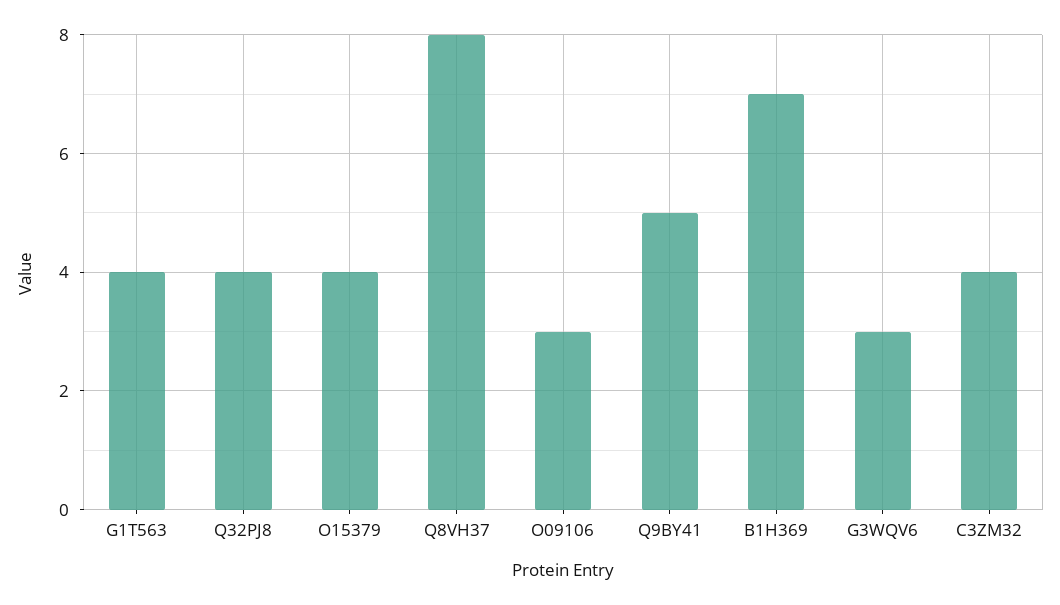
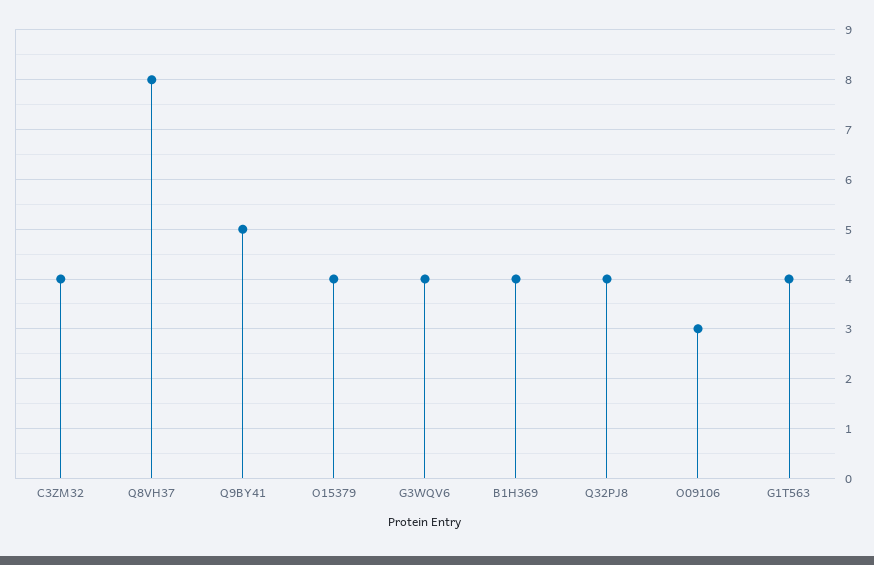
B1H369: 7 -> 4
G3WQV6: 3 -> 4

